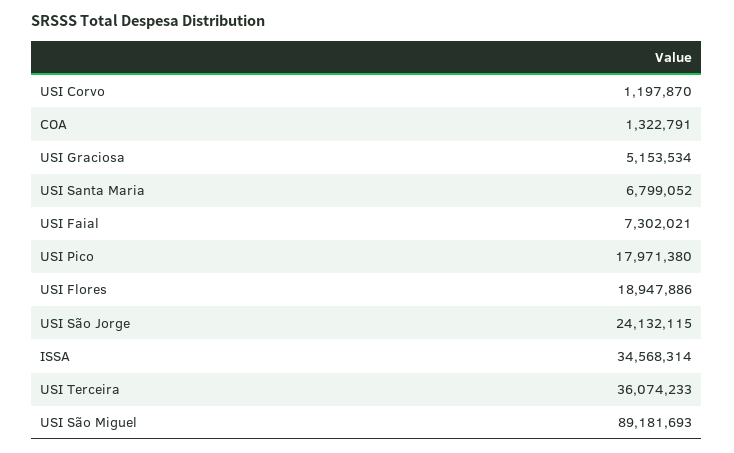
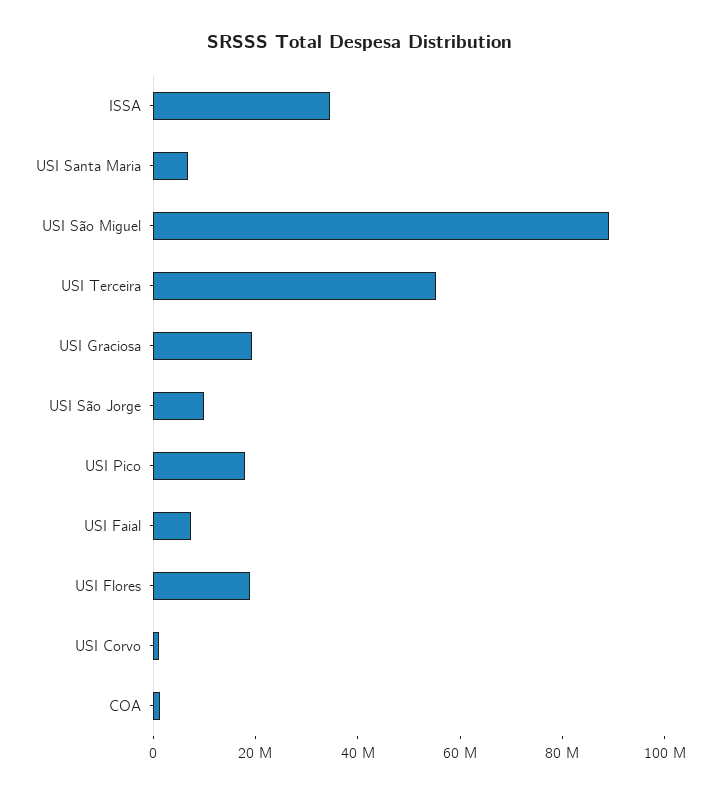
USI Graciosa: 5153534 -> 20000000
USI São Jorge: 24132115 -> 10000000
USI Terceira: 36074233 -> 55000000

